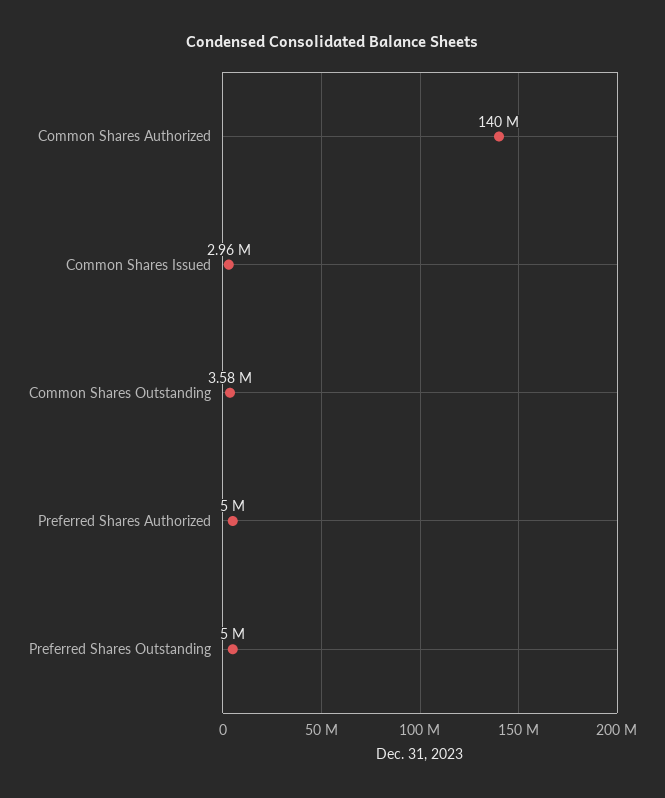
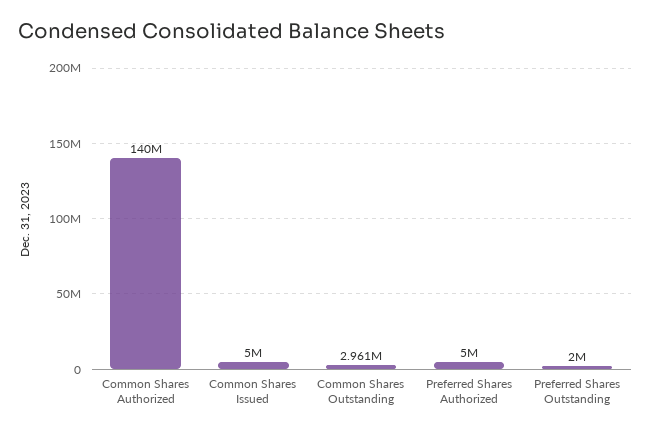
Common Shares Issued: 2960000 -> 5000000
Common Shares Outstanding: 3580000 -> 2961000
Preferred Shares Outstanding: 5000000 -> 2000000

